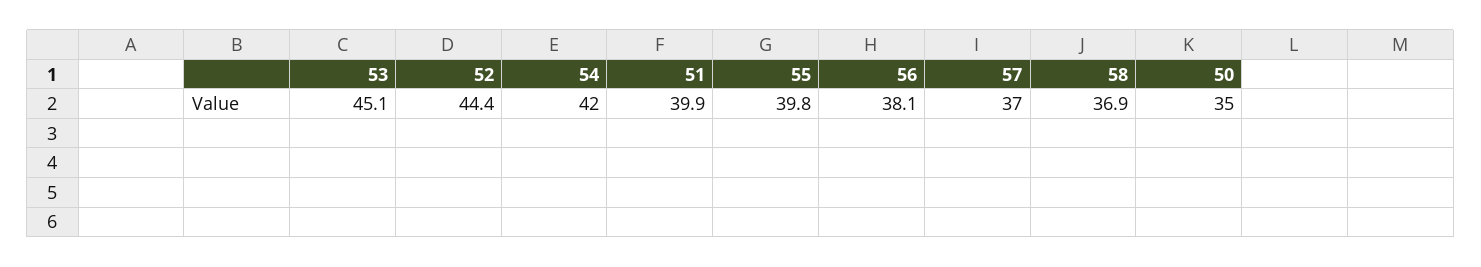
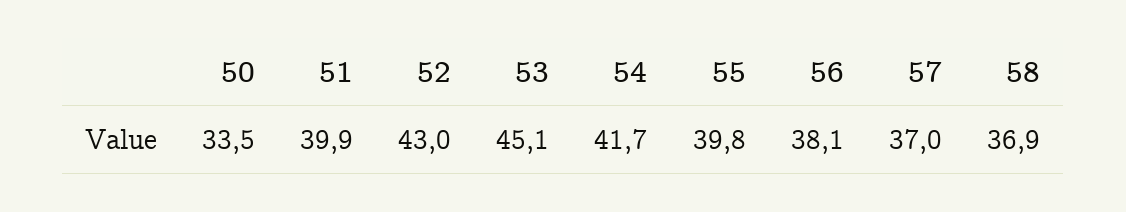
52: 44.4 -> 43
54: 42 -> 41.7
50: 35 -> 33.5

